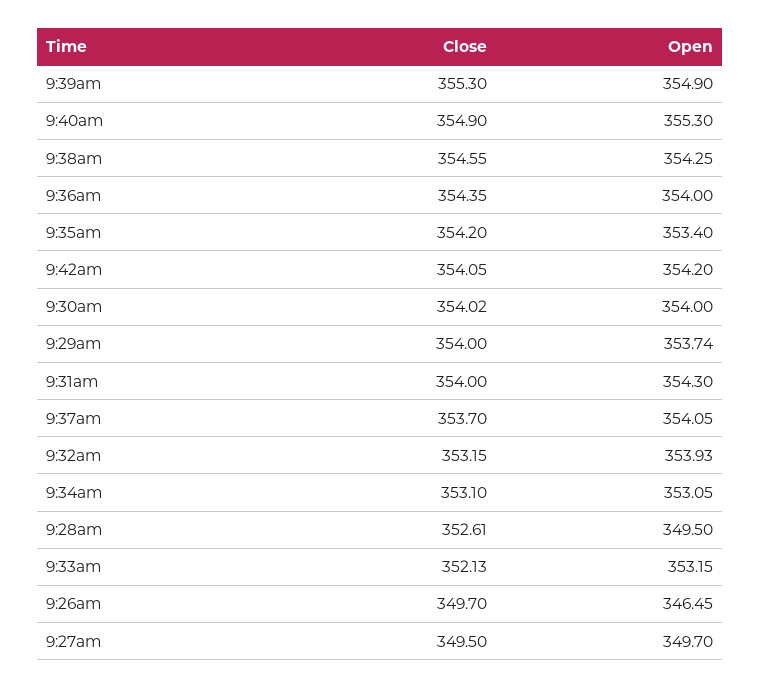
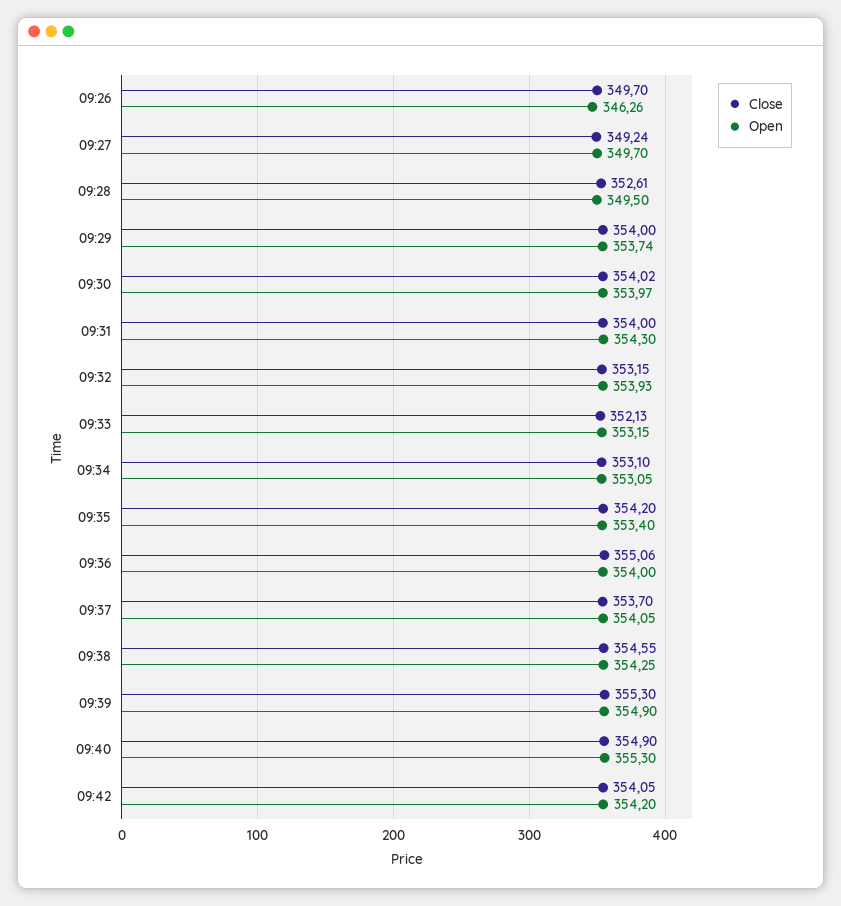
Close, 9:36am: 354.35 -> 355.06
Open, 9:30am: 354 -> 353.97
Open, 9:26am: 346.45 -> 346.26
Close, 9:27am: 349.5 -> 349.24

